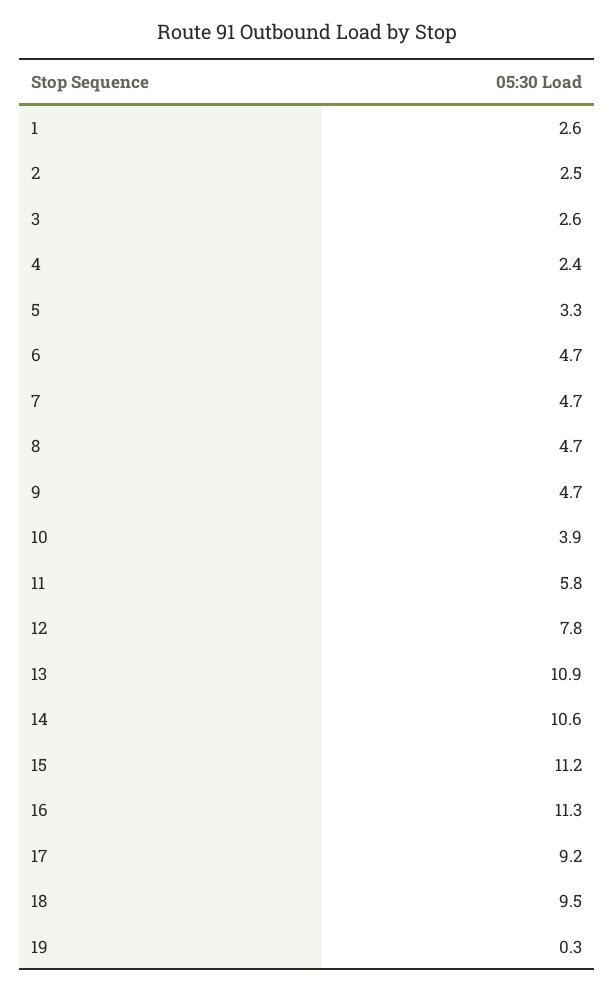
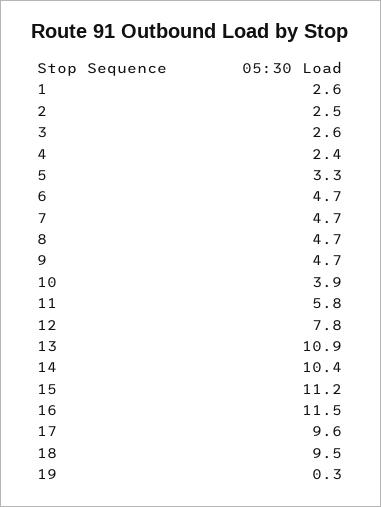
14: 10.6 -> 10.4
16: 11.3 -> 11.5
17: 9.2 -> 9.6

